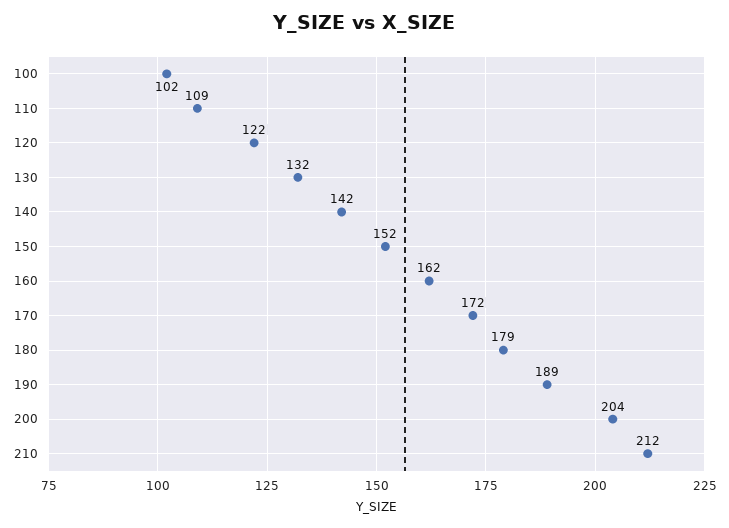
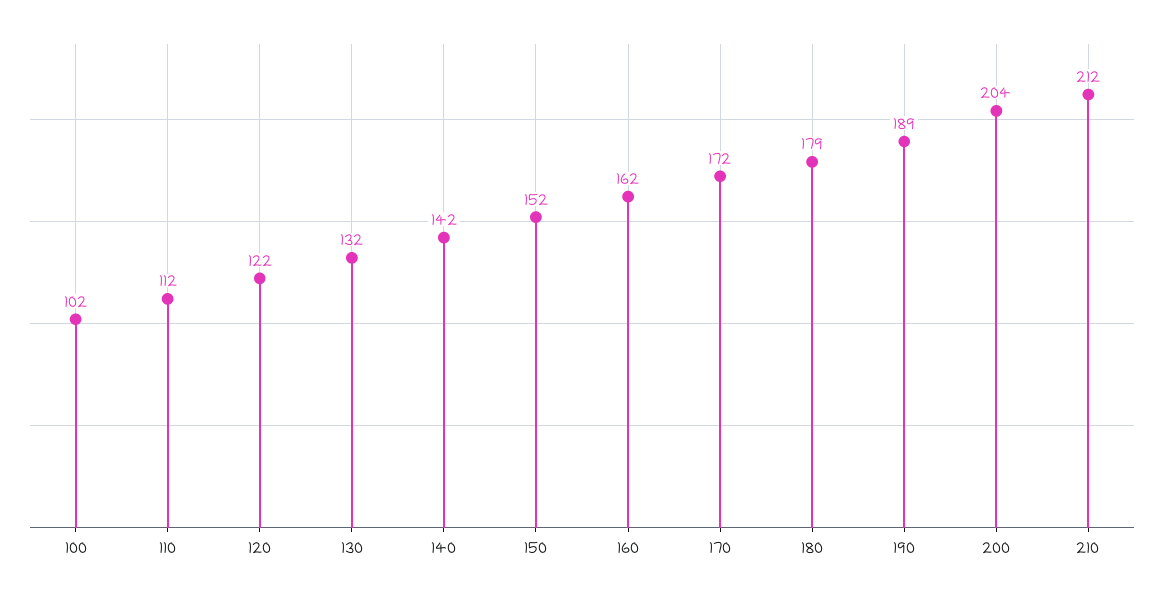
110: 109 -> 112

